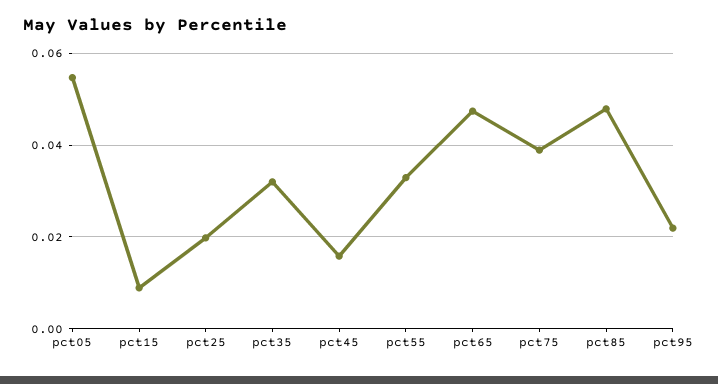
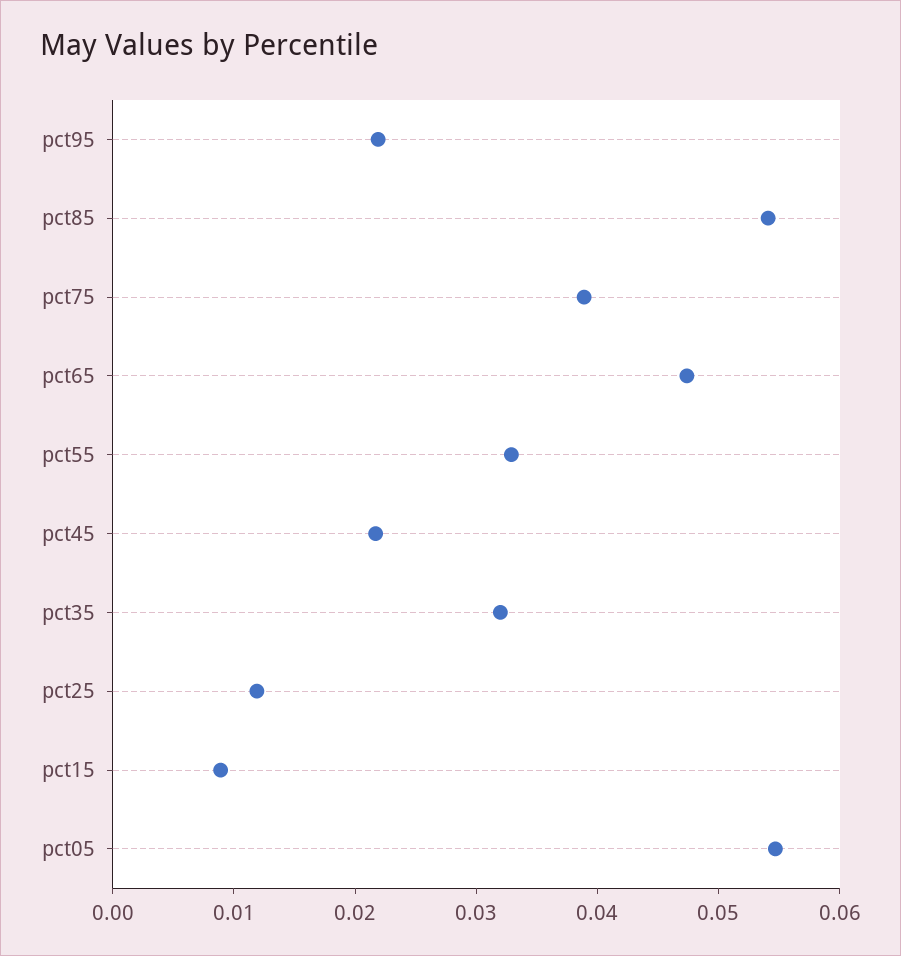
pct25: 0.02 -> 0.012
pct45: 0.016 -> 0.022
pct85: 0.048 -> 0.054

